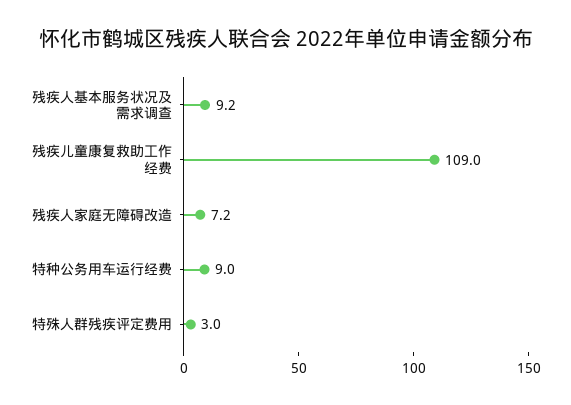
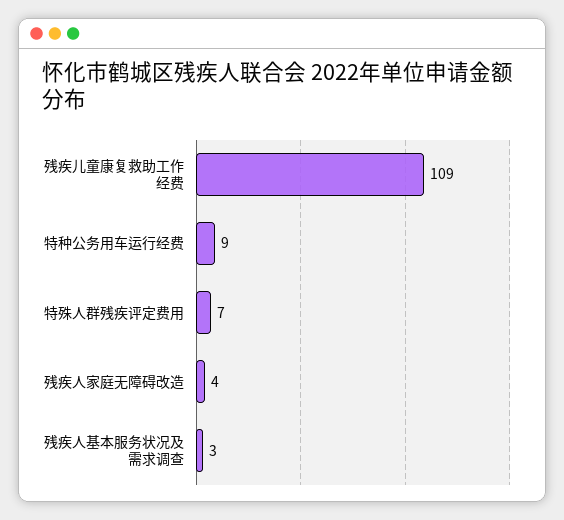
残疾人基本服务状况及需求调查: 9.2 -> 3
残疾人家庭无障碍改造: 7.2 -> 4
特殊人群残疾评定费用: 3 -> 7

